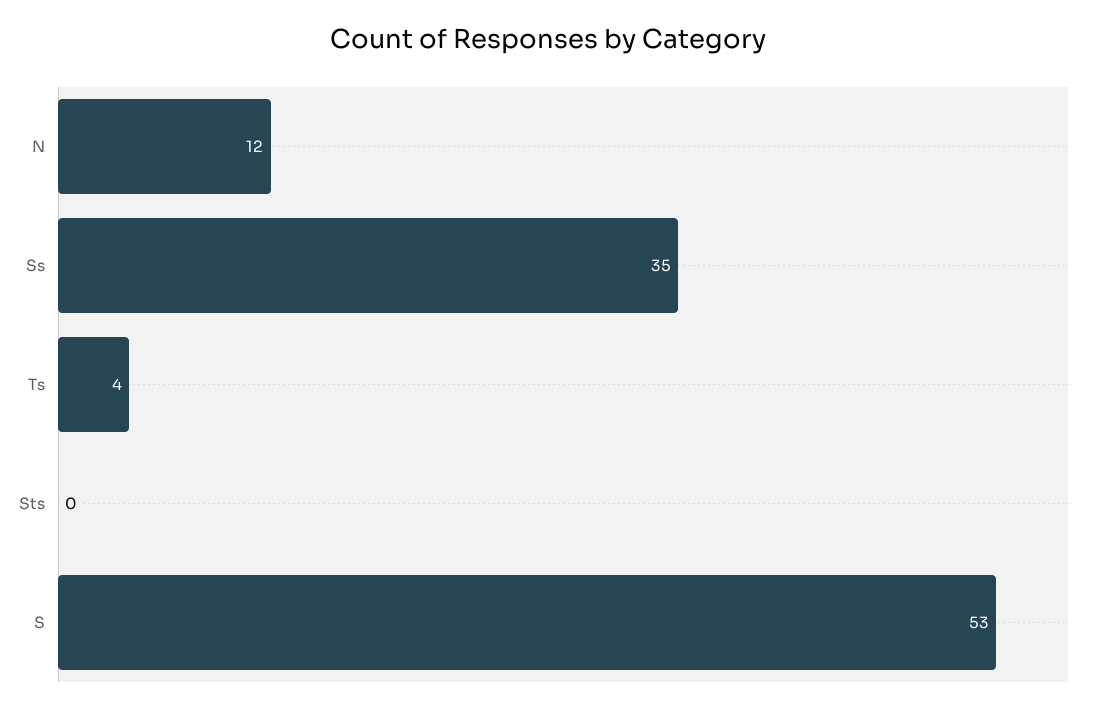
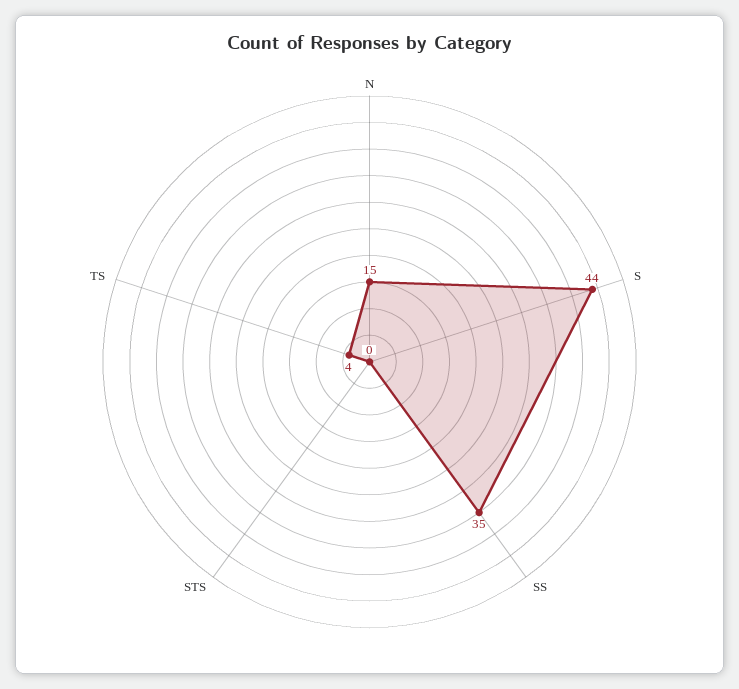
N: 12 -> 15
S: 53 -> 44

